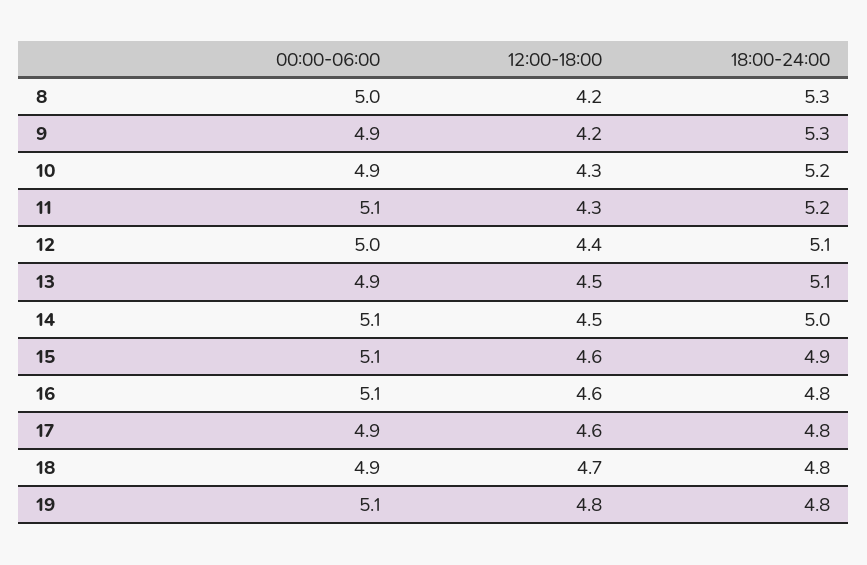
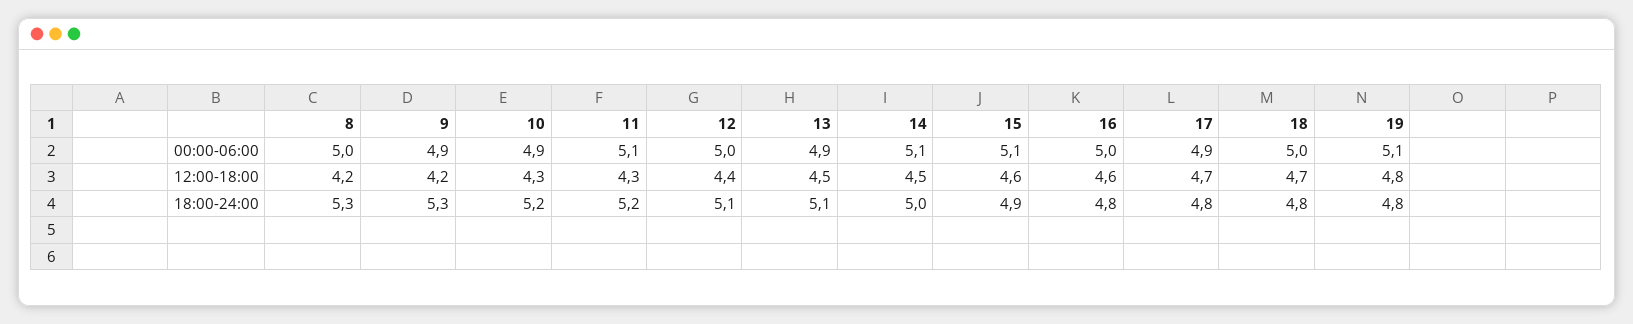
00:00-06:00, 16: 5.1 -> 5
12:00-18:00, 17: 4.6 -> 4.7
00:00-06:00, 18: 4.9 -> 5

